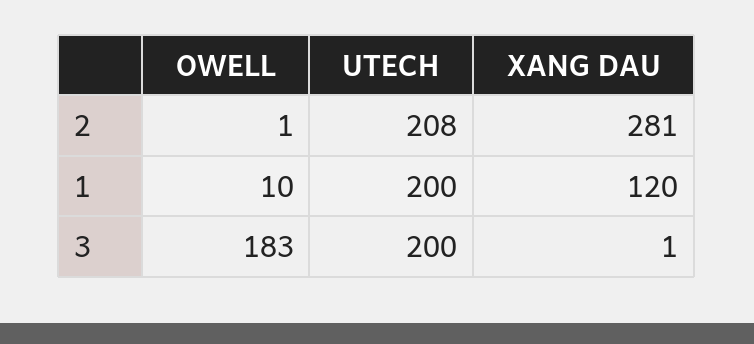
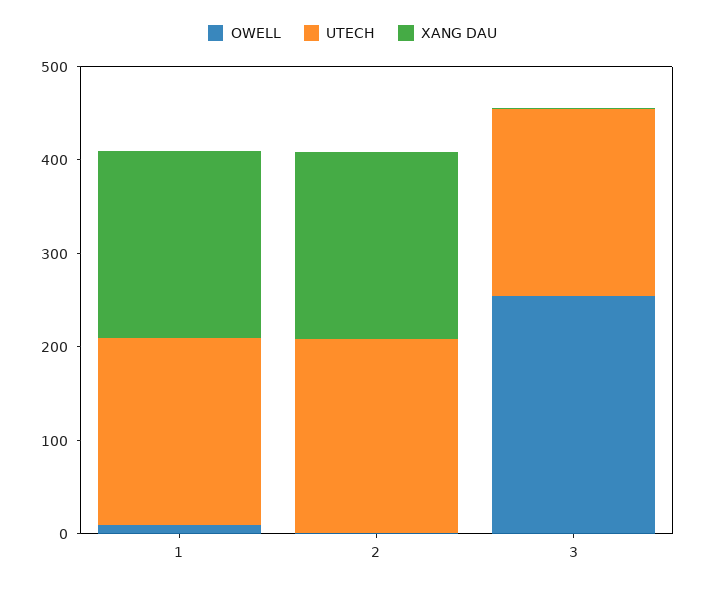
XANG DAU, 2: 281 -> 200
XANG DAU, 1: 120 -> 200
OWELL, 3: 183 -> 260

